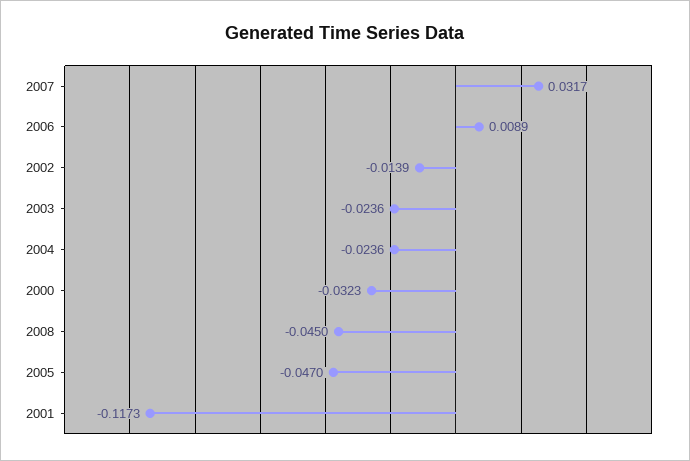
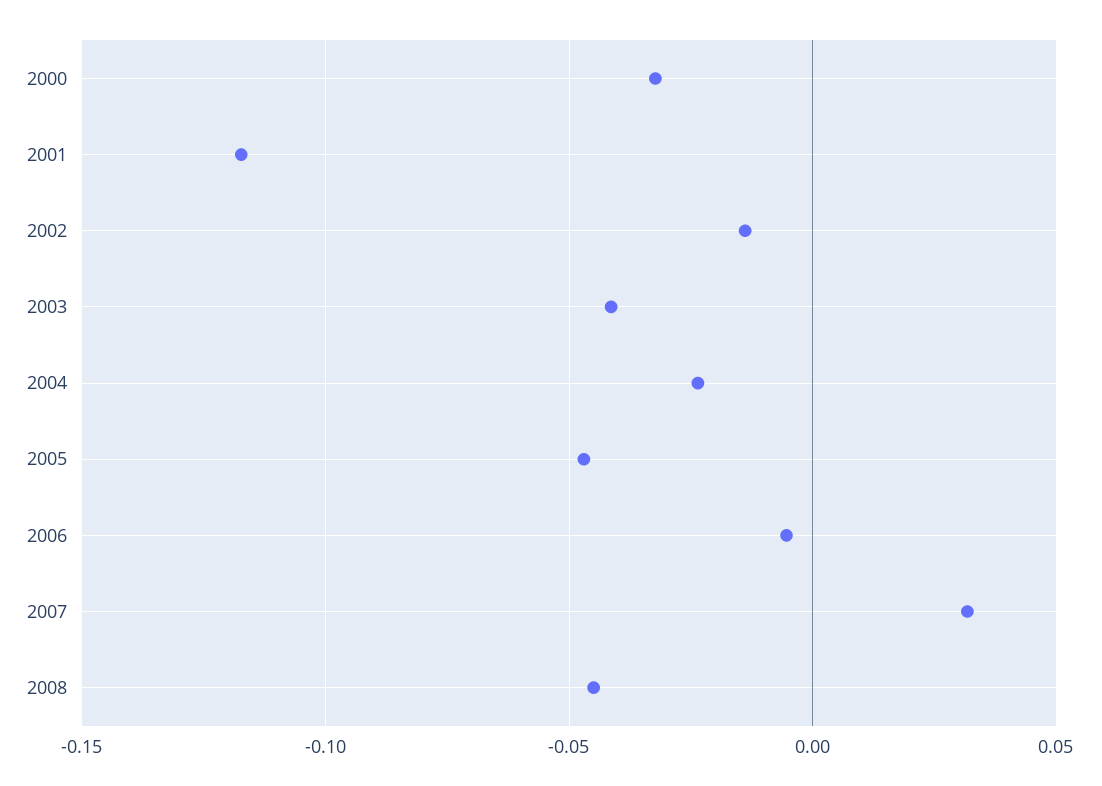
2006: 0.0089 -> -0.005
2003: -0.0236 -> -0.04

